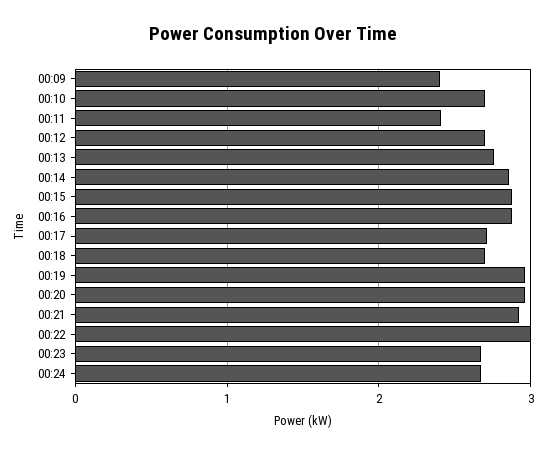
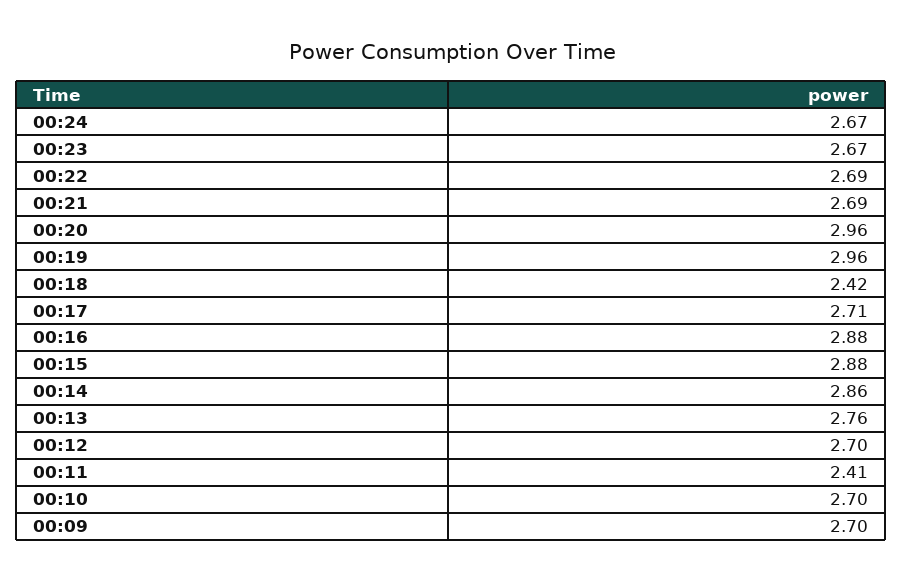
00:09: 2.4 -> 2.7
00:18: 2.7 -> 2.42
00:21: 2.9 -> 2.69
00:22: 3 -> 2.69

